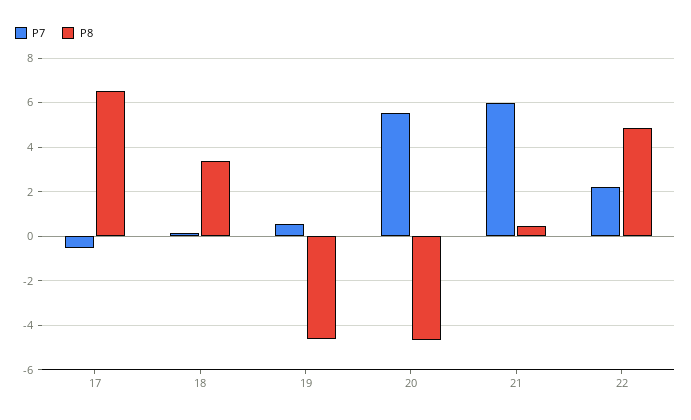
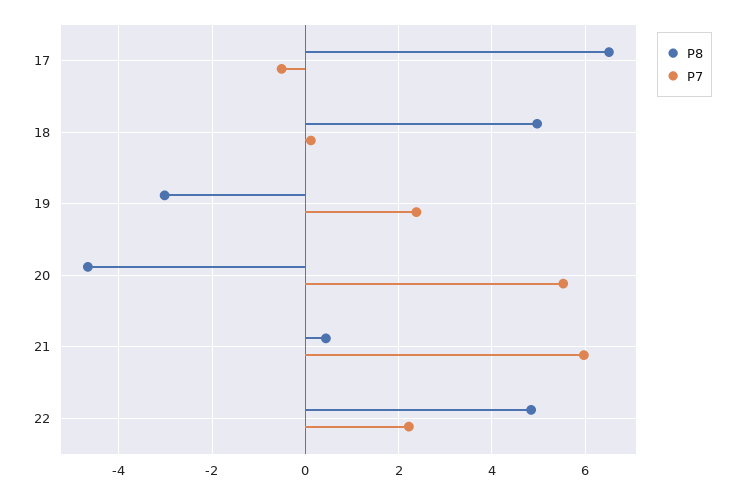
P8, 18: 3.5 -> 5
P7, 19: 0.5 -> 2.4
P8, 19: -4.5 -> -3

